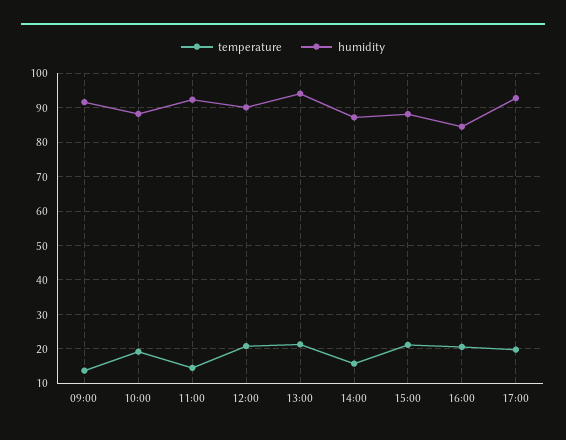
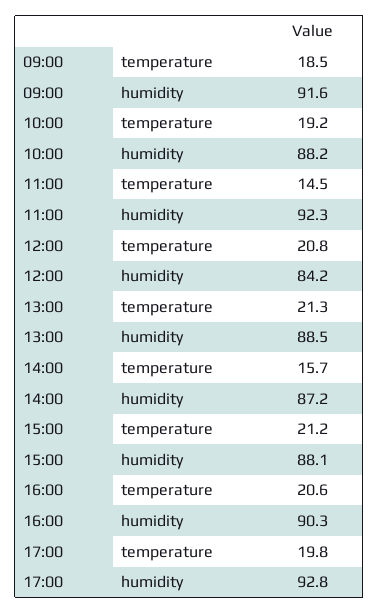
temperature, 09:00: 14 -> 18.5
humidity, 12:00: 90 -> 84.2
humidity, 13:00: 94 -> 88.5
humidity, 16:00: 84 -> 90.3

